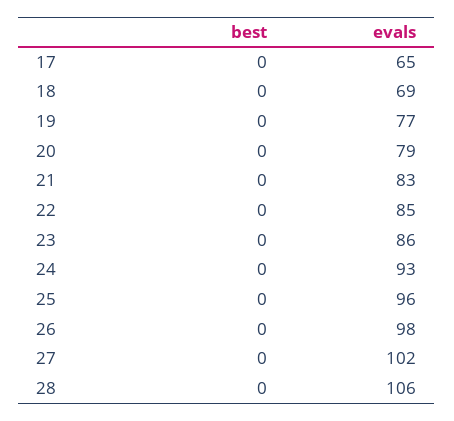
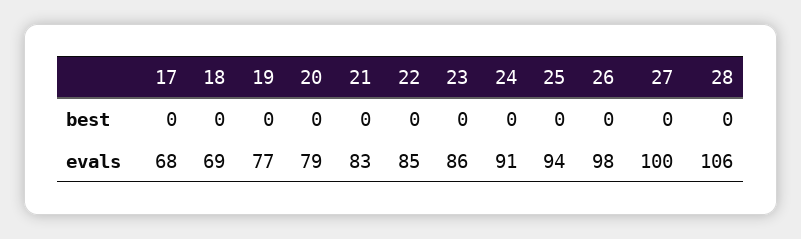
evals, 17: 65 -> 68
evals, 24: 93 -> 91
evals, 25: 96 -> 94
evals, 27: 102 -> 100

